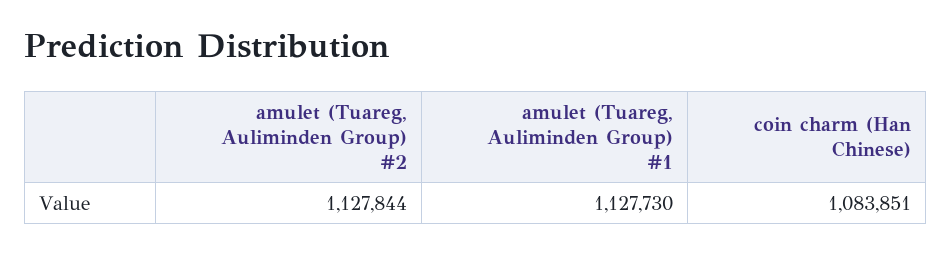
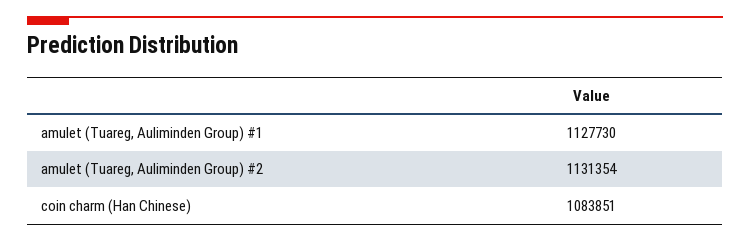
amulet (Tuareg, Auliminden Group) #2: 1127844 -> 1131354

